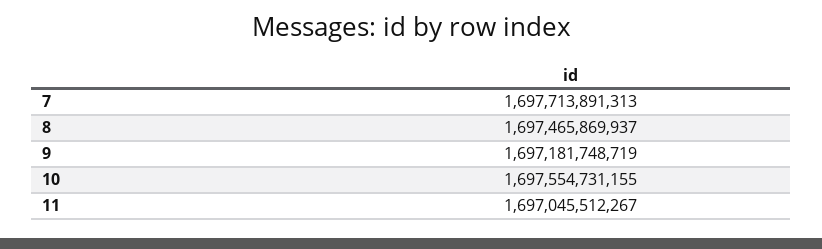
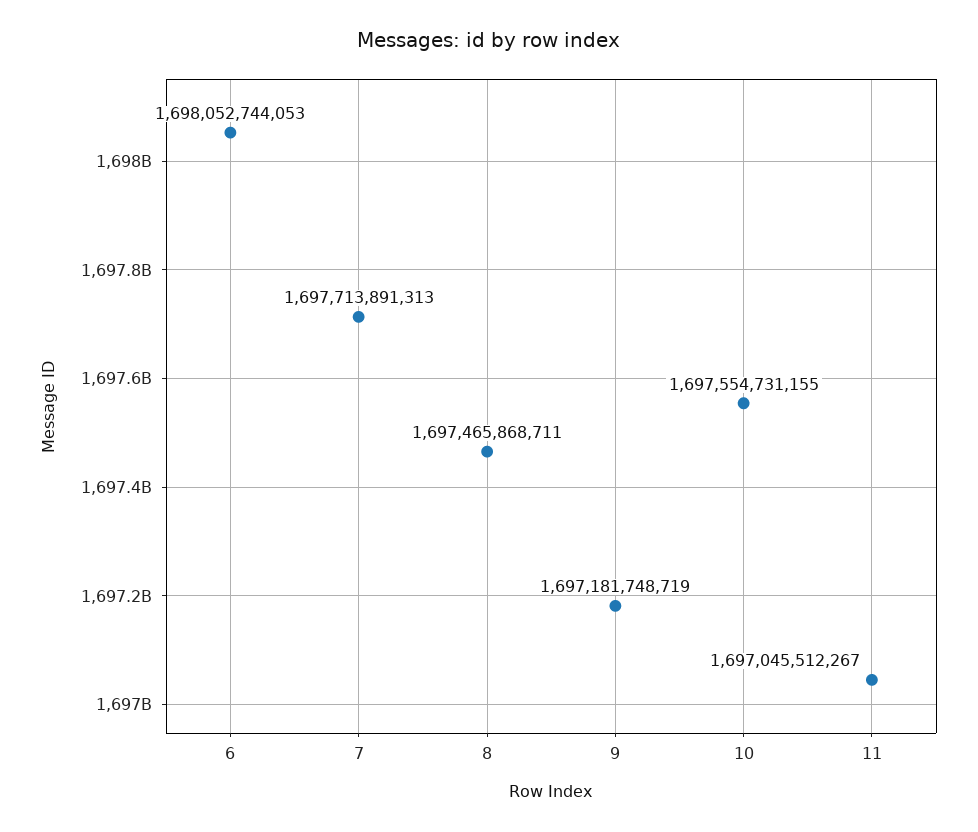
8: 1697465869937 -> 1697465868711
6: none -> 1698052744053

